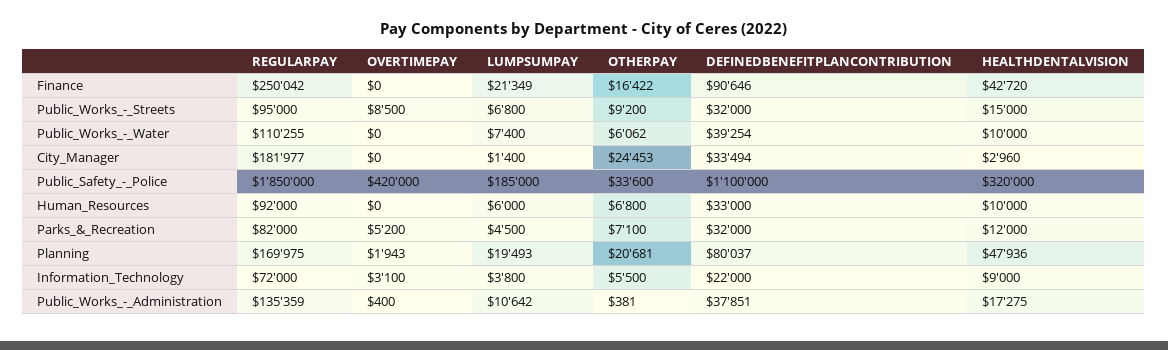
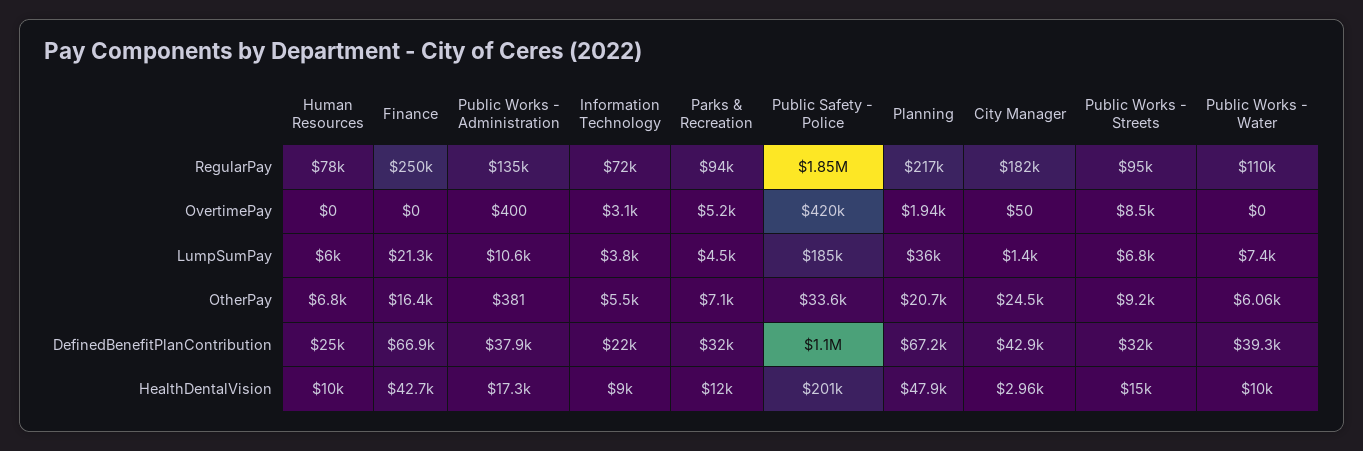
DEFINEDBENEFITPLANCONTRIBUTION, Finance: 90646 -> 66900
OVERTIMEPAY, City_Manager: 0 -> 50
DEFINEDBENEFITPLANCONTRIBUTION, City_Manager: 33494 -> 42900
HEALTHDENTALVISION, Public_Safety_-_Police: 320000 -> 201000
REGULARPAY, Human_Resources: 92000 -> 78000
DEFINEDBENEFITPLANCONTRIBUTION, Human_Resources: 33000 -> 25000
REGULARPAY, Parks_&_Recreation: 82000 -> 94000
REGULARPAY, Planning: 169975 -> 217000
LUMPSUMPAY, Planning: 19493 -> 36000
DEFINEDBENEFITPLANCONTRIBUTION, Planning: 80037 -> 67200

